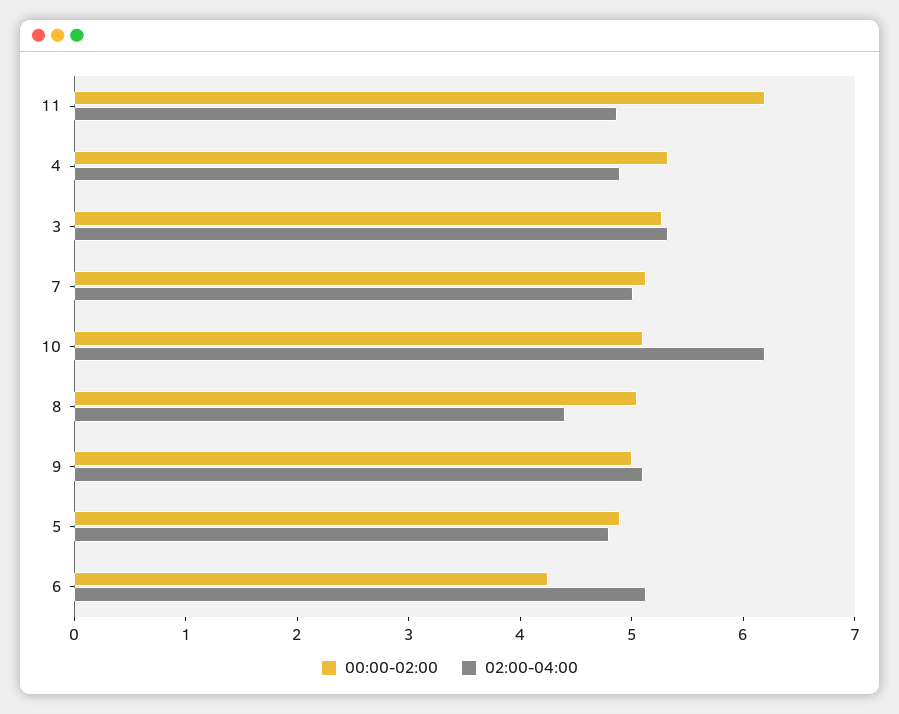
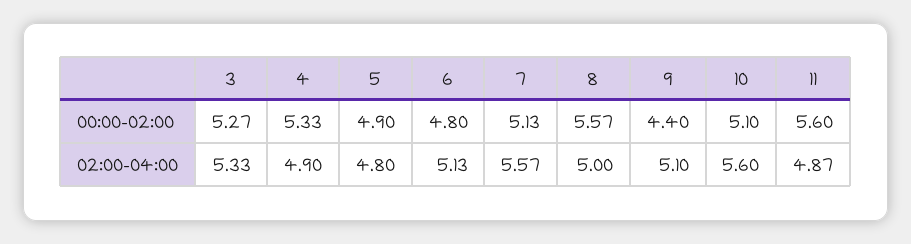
00:00-02:00, 11: 6.2 -> 5.6
02:00-04:00, 7: 5 -> 5.57
02:00-04:00, 10: 6.2 -> 5.6
00:00-02:00, 8: 5 -> 5.57
02:00-04:00, 8: 4.4 -> 5
00:00-02:00, 9: 5 -> 4.4
00:00-02:00, 6: 4.2 -> 4.8

